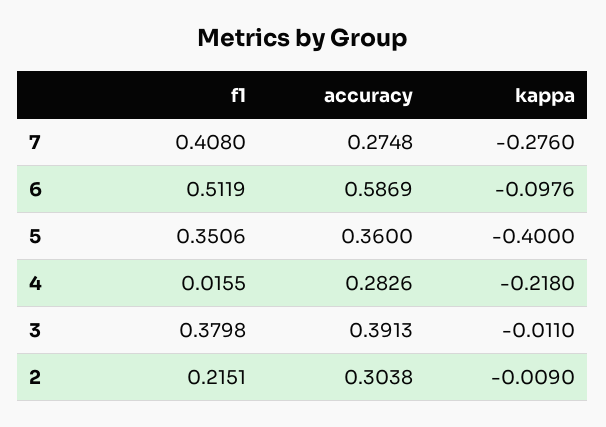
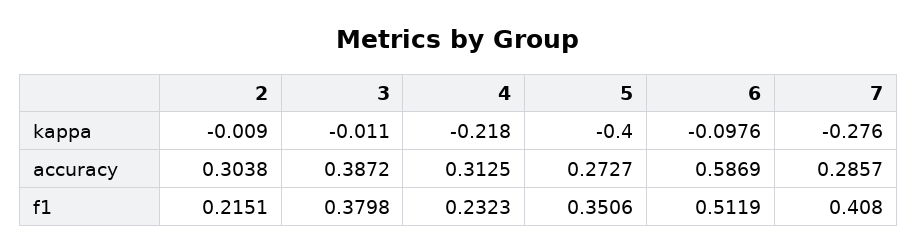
accuracy, 7: 0.2748 -> 0.2857
accuracy, 5: 0.36 -> 0.2727
f1, 4: 0.0155 -> 0.2323
accuracy, 4: 0.2826 -> 0.3125
accuracy, 3: 0.3913 -> 0.3872

